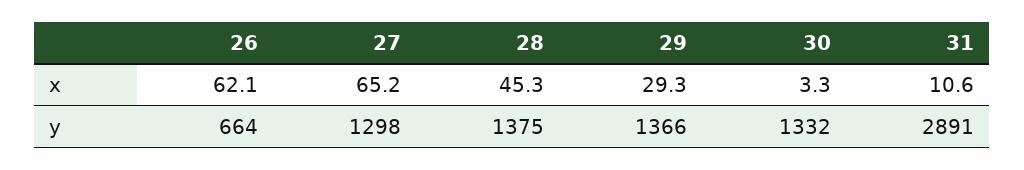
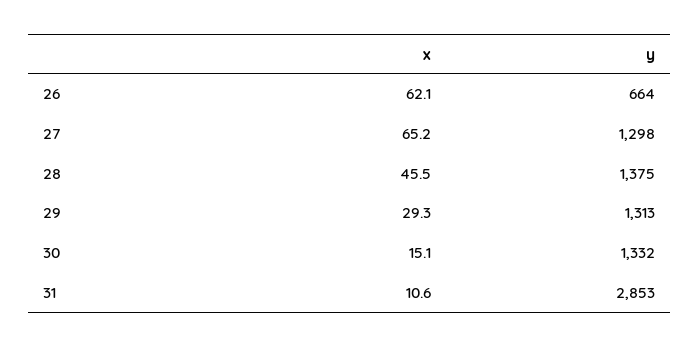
28, x: 45.3 -> 45.5
30, x: 3.3 -> 15.1
29, y: 1366 -> 1313
31, y: 2891 -> 2853

